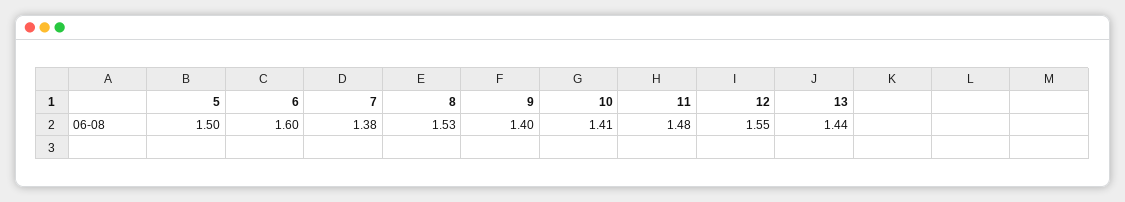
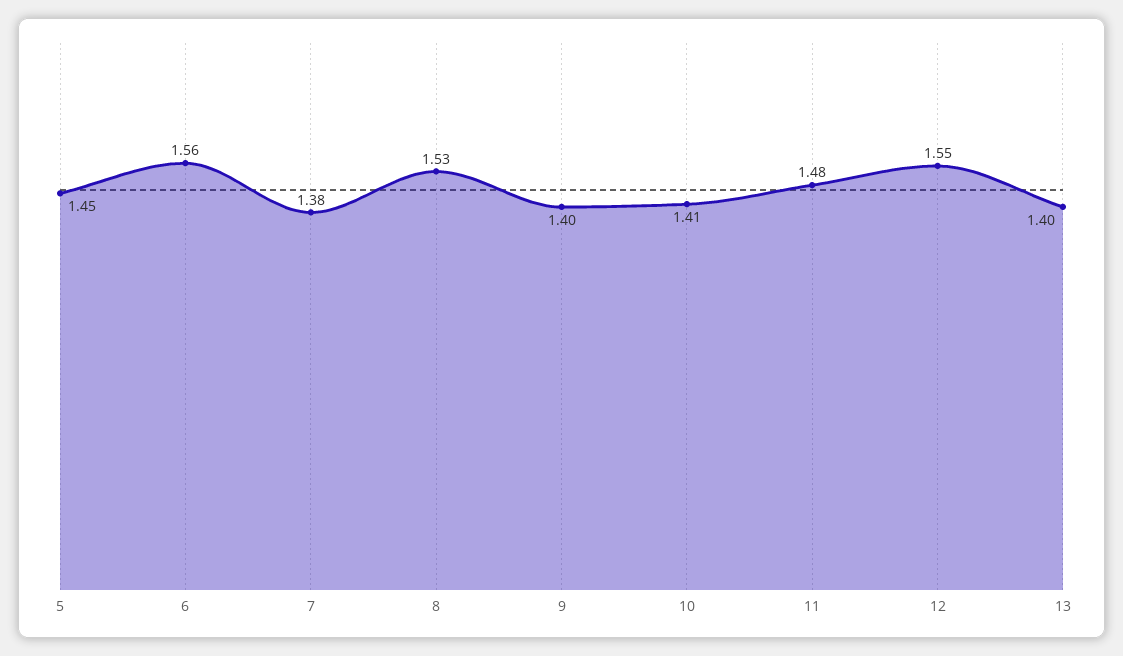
5: 1.5 -> 1.45
6: 1.6 -> 1.56
13: 1.44 -> 1.4

